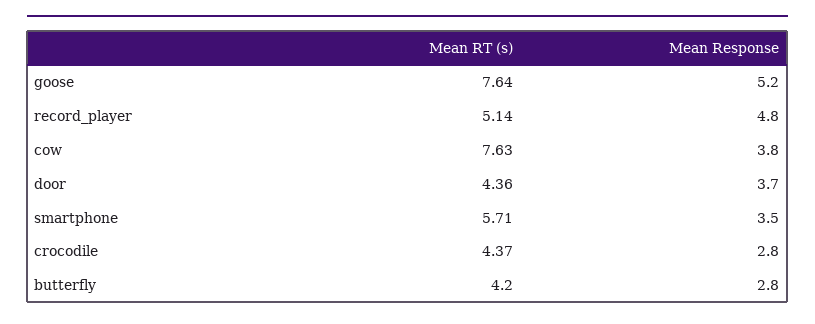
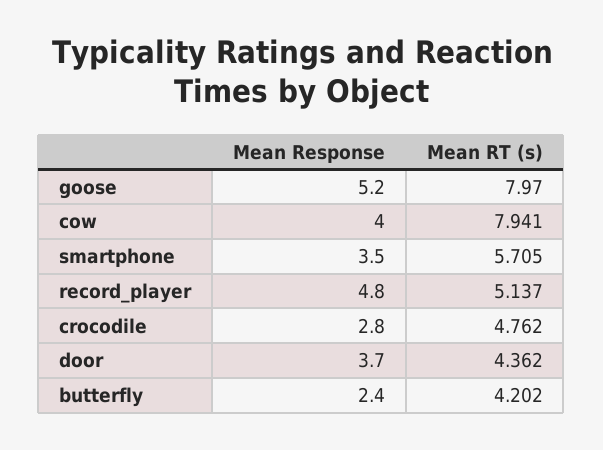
Mean RT (s), goose: 7.64 -> 7.97
Mean RT (s), cow: 7.63 -> 7.941
Mean Response, cow: 3.8 -> 4
Mean RT (s), crocodile: 4.37 -> 4.762
Mean Response, butterfly: 2.8 -> 2.4

